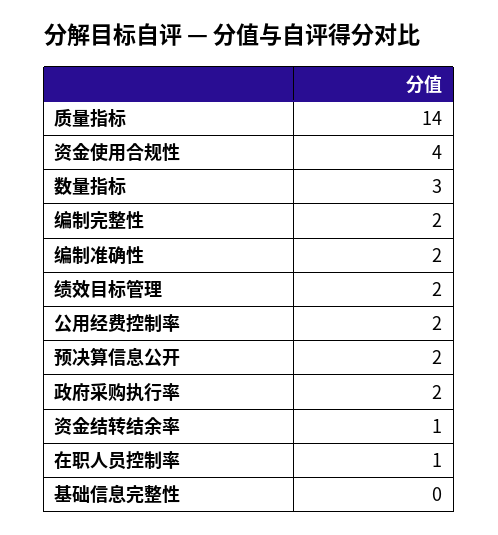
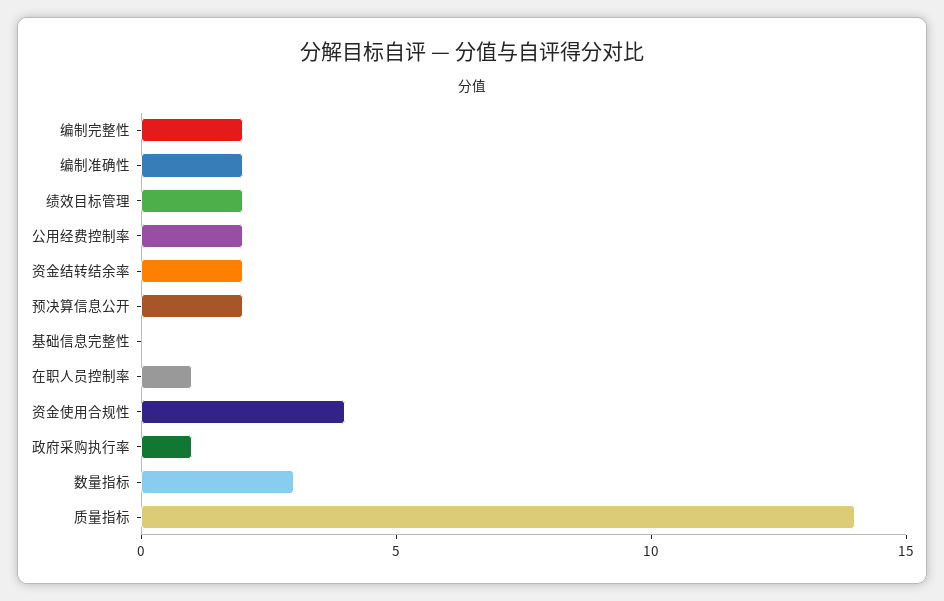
政府采购执行率: 2 -> 1
资金结转结余率: 1 -> 2

